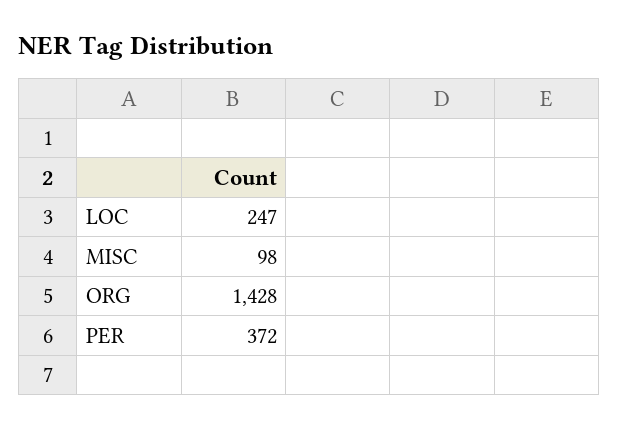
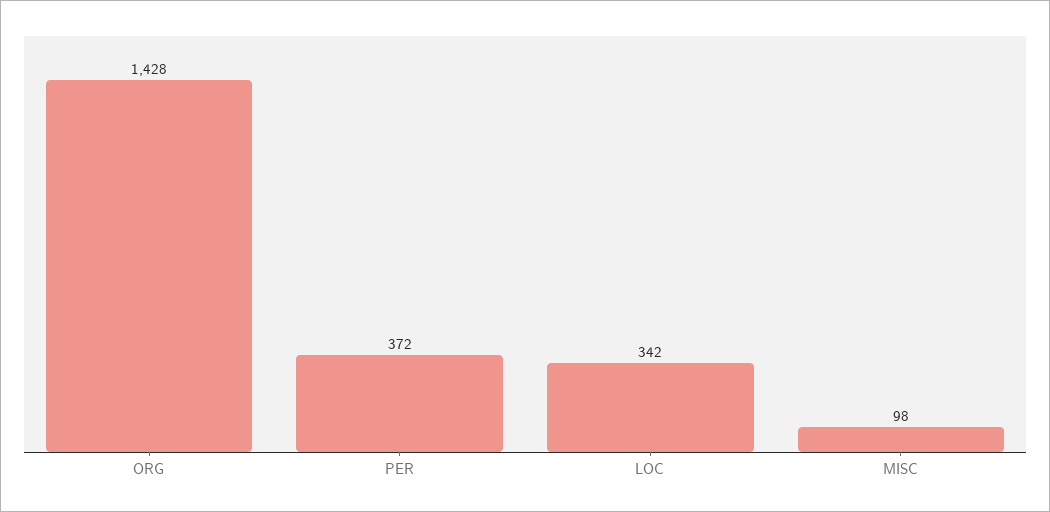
LOC: 247 -> 342

